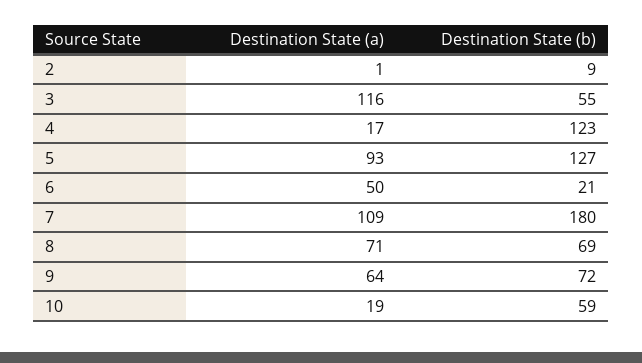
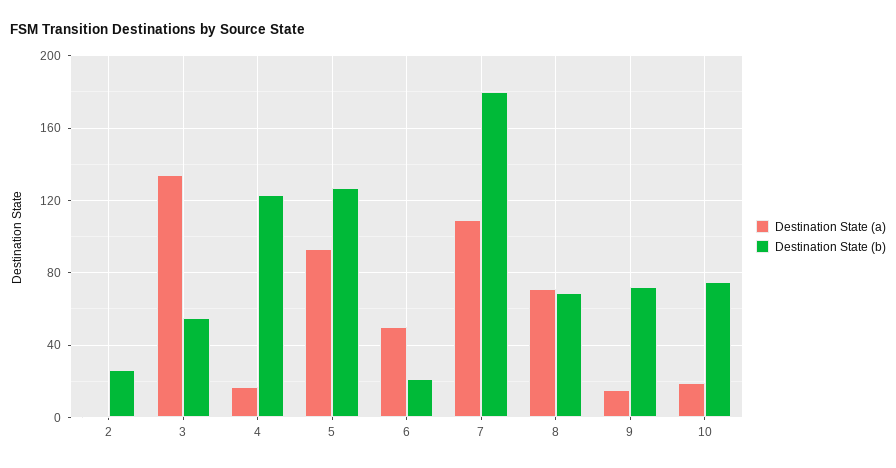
Destination State (b), 2: 9 -> 25
Destination State (a), 3: 116 -> 135
Destination State (a), 9: 64 -> 15
Destination State (b), 10: 59 -> 75

